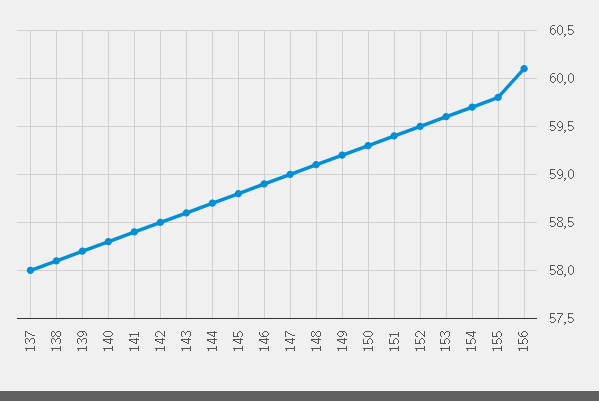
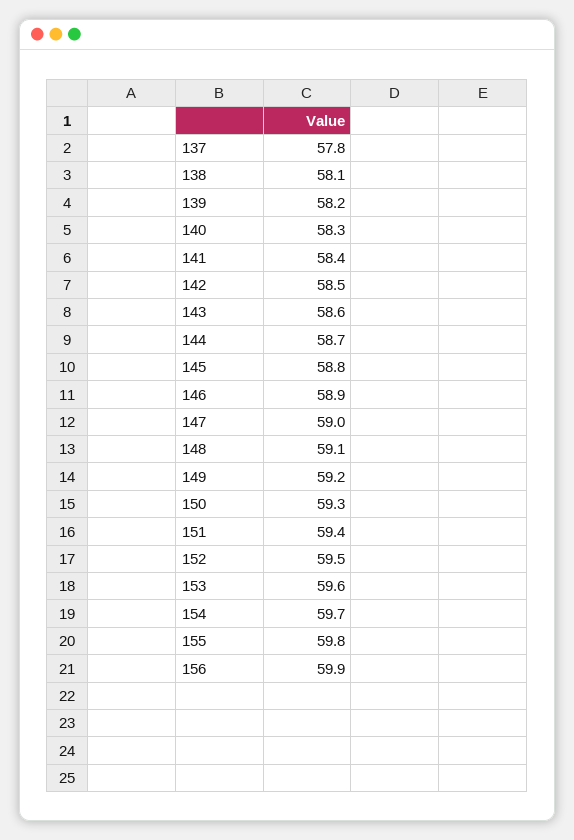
137: 58 -> 57.8
156: 60.1 -> 59.9

